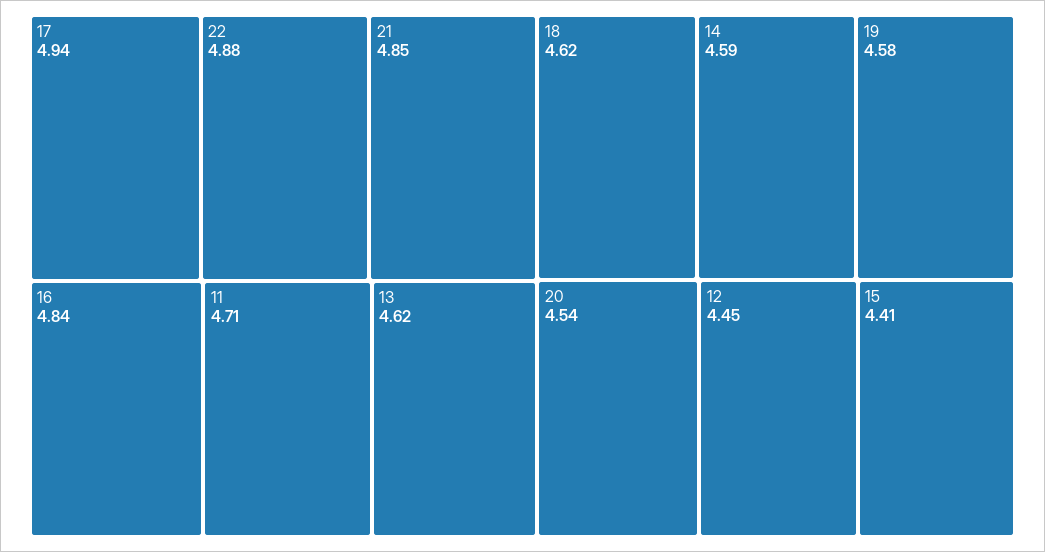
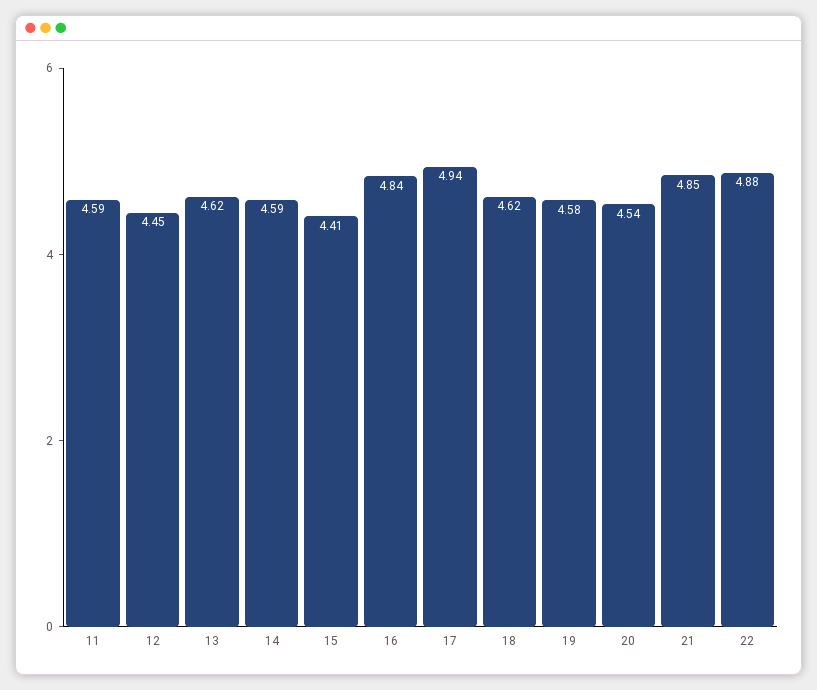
11: 4.71 -> 4.59

